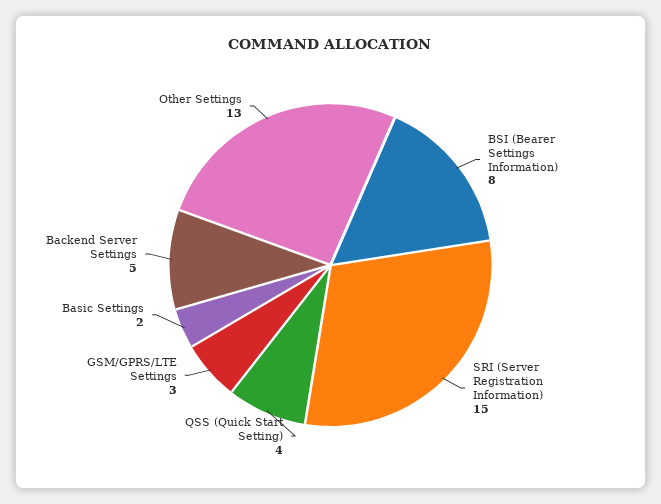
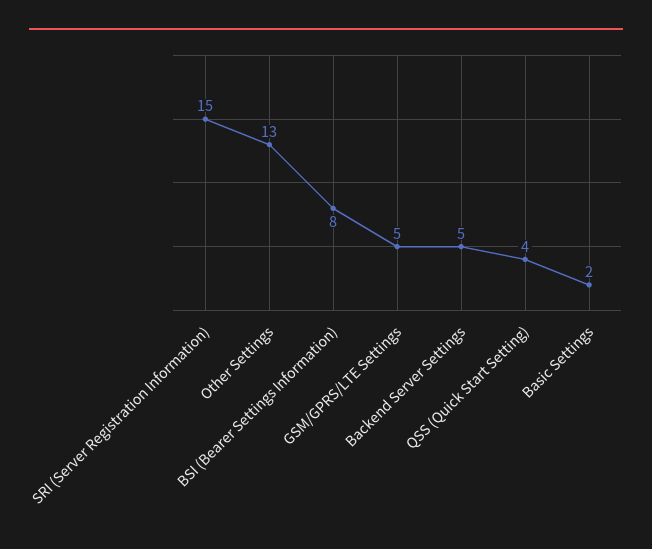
GSM/GPRS/LTE Settings: 3 -> 5

